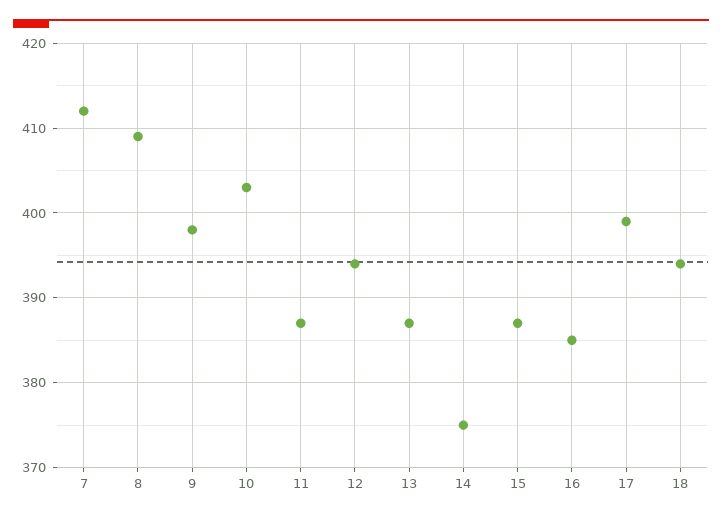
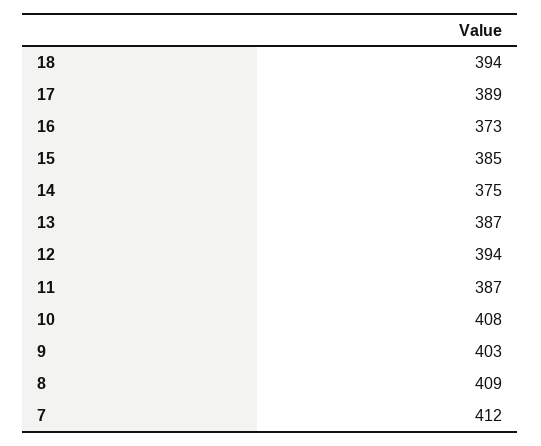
9: 398 -> 403
10: 403 -> 408
15: 387 -> 385
16: 385 -> 373
17: 399 -> 389

